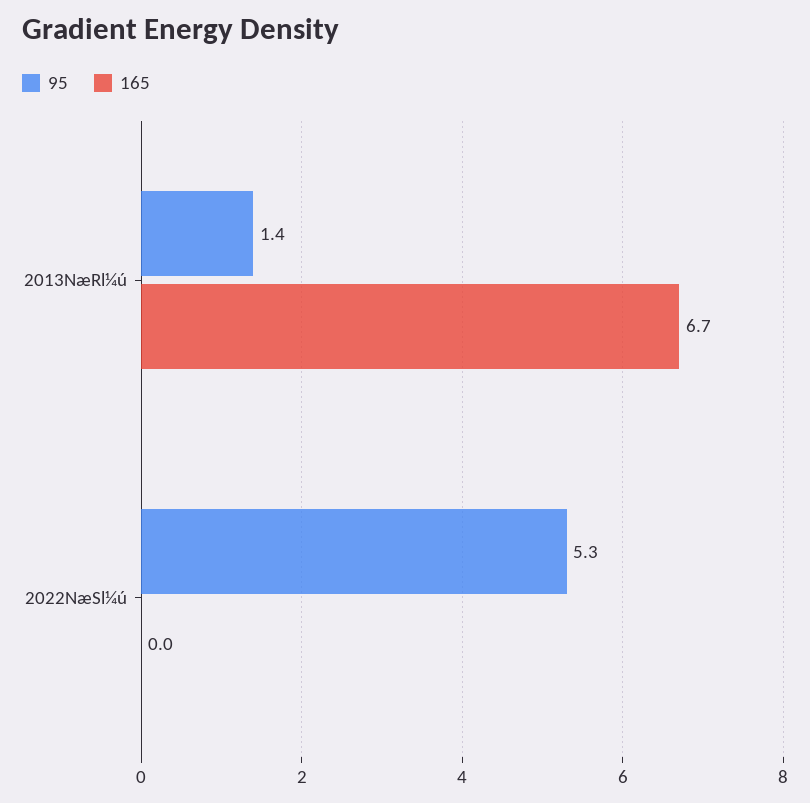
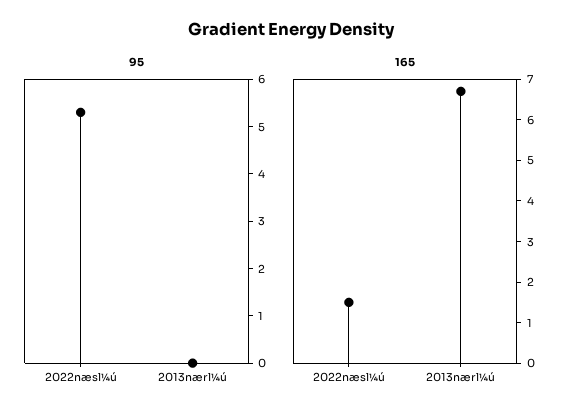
95, 2013NæRl¼ú: 1.4 -> 0
165, 2022NæSl¼ú: 0 -> 1.5

